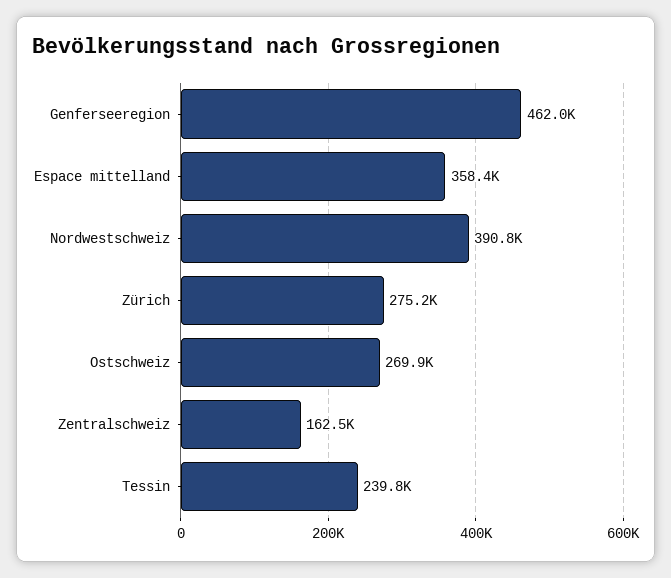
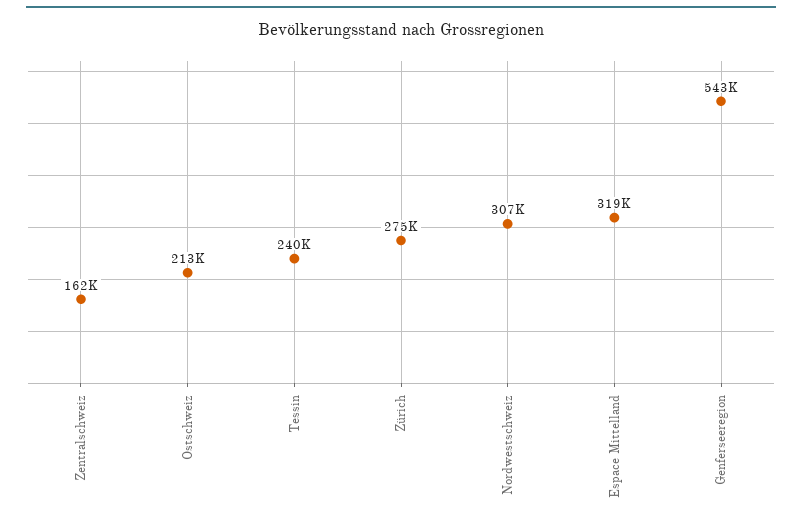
Genferseeregion: 462000 -> 543000
Espace mittelland: 358400 -> 319000
Nordwestschweiz: 390800 -> 307000
Ostschweiz: 269900 -> 213000

